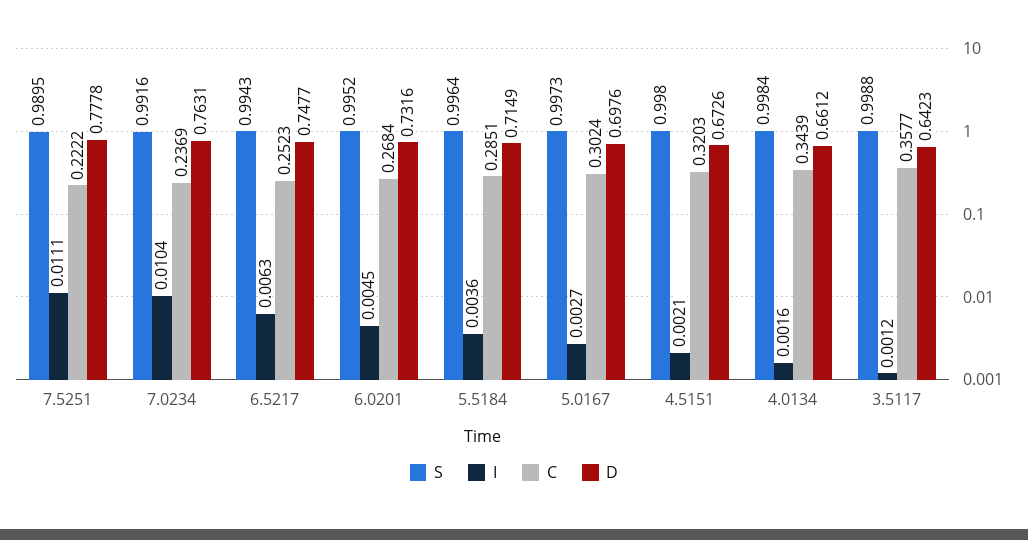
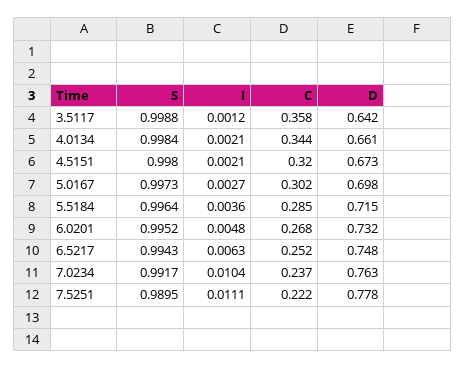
S, 7.0234: 0.9916 -> 0.9917
I, 6.0201: 0.0045 -> 0.0048
I, 4.0134: 0.0016 -> 0.0021

